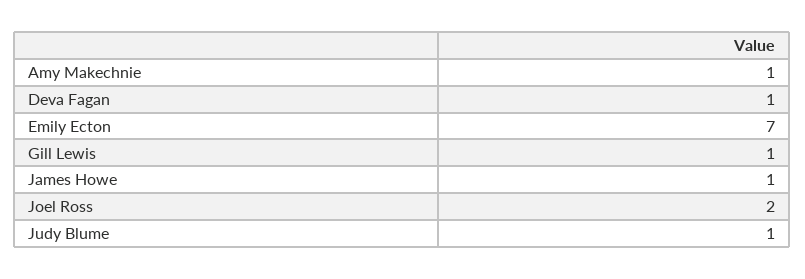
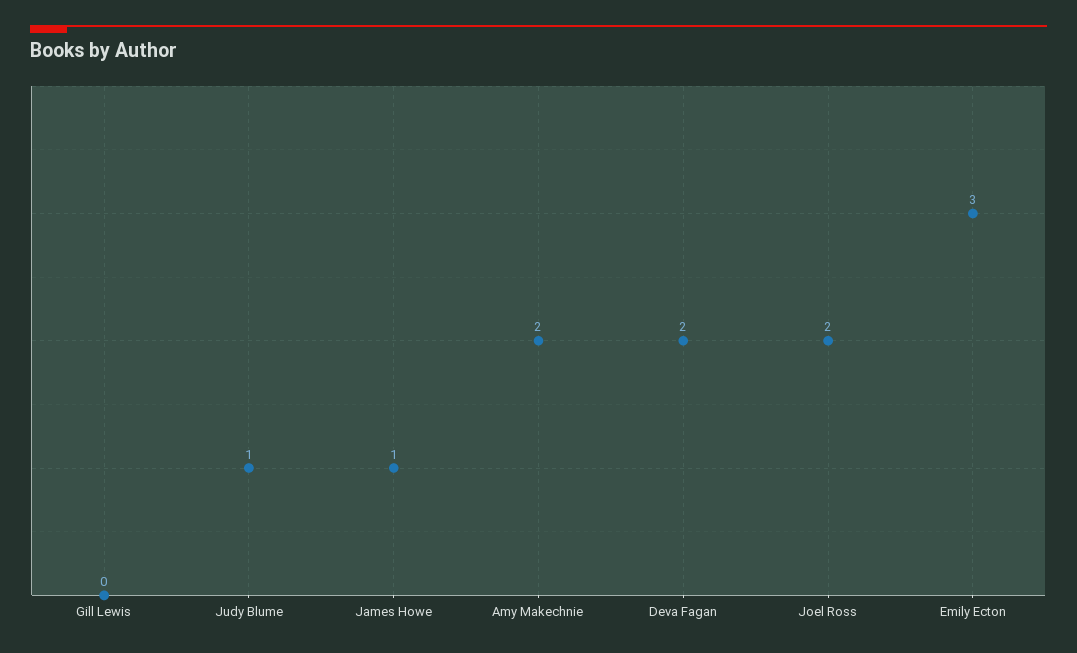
Amy Makechnie: 1 -> 2
Deva Fagan: 1 -> 2
Emily Ecton: 7 -> 3
Gill Lewis: 1 -> 0

